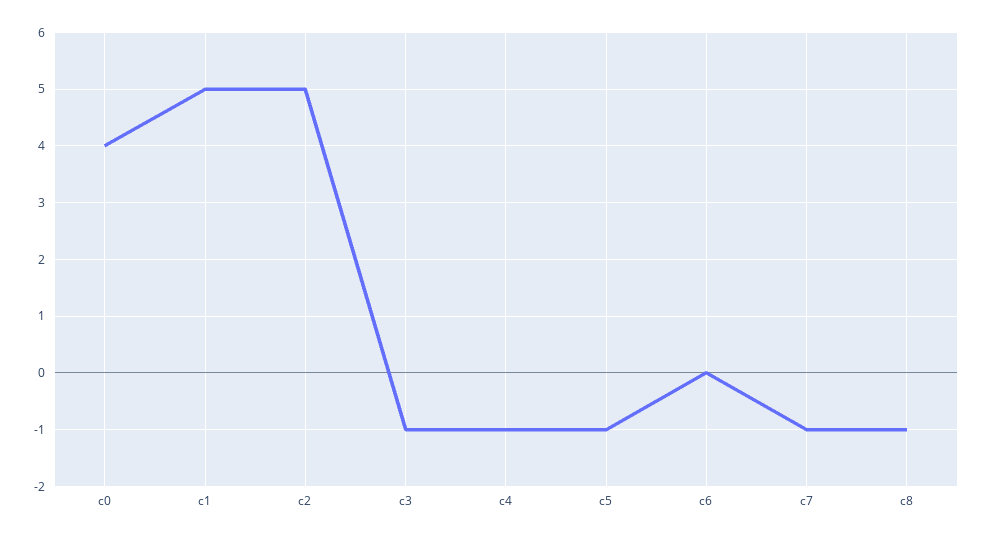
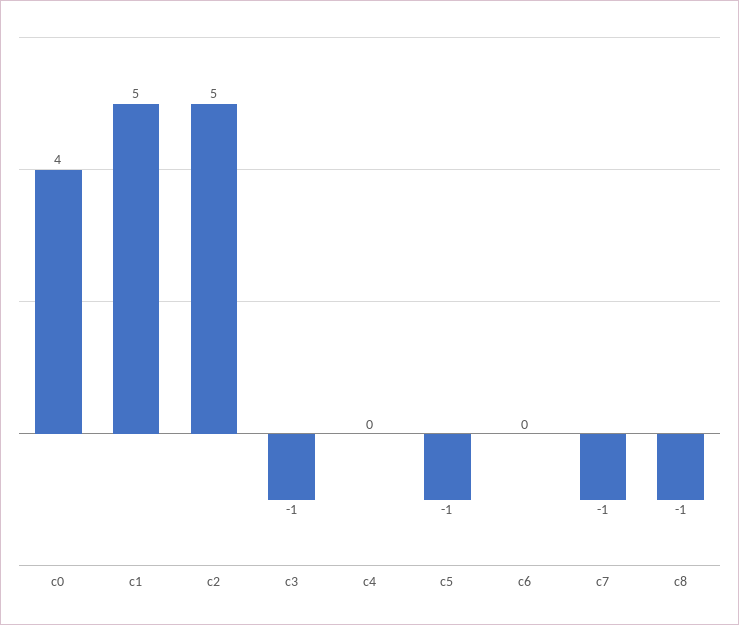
c4: -1 -> 0

